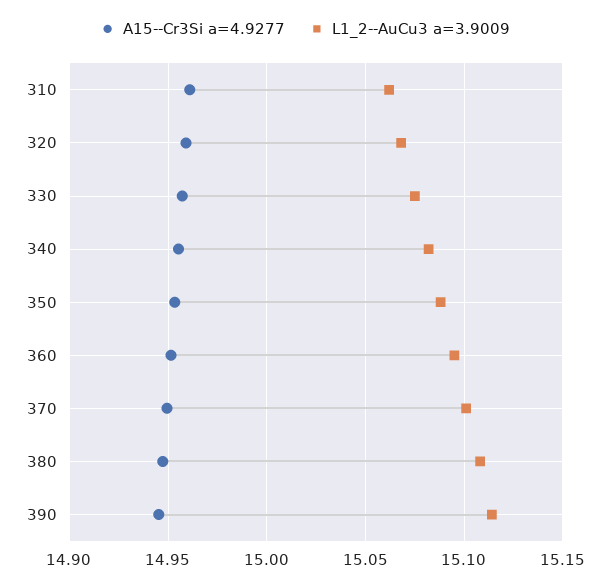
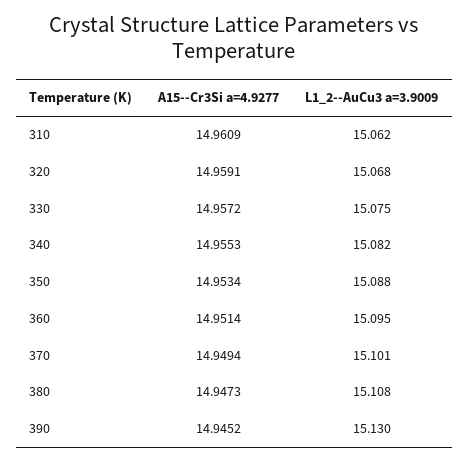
L1_2--AuCu3 a=3.9009, 390: 15.115 -> 15.13

